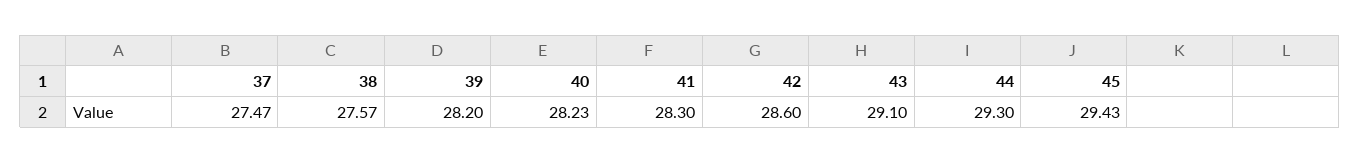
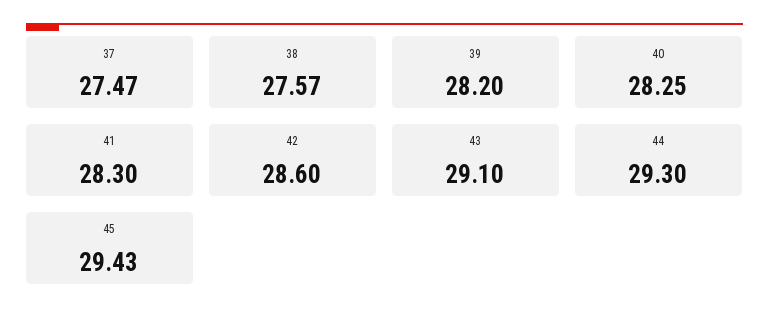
40: 28.23 -> 28.25

